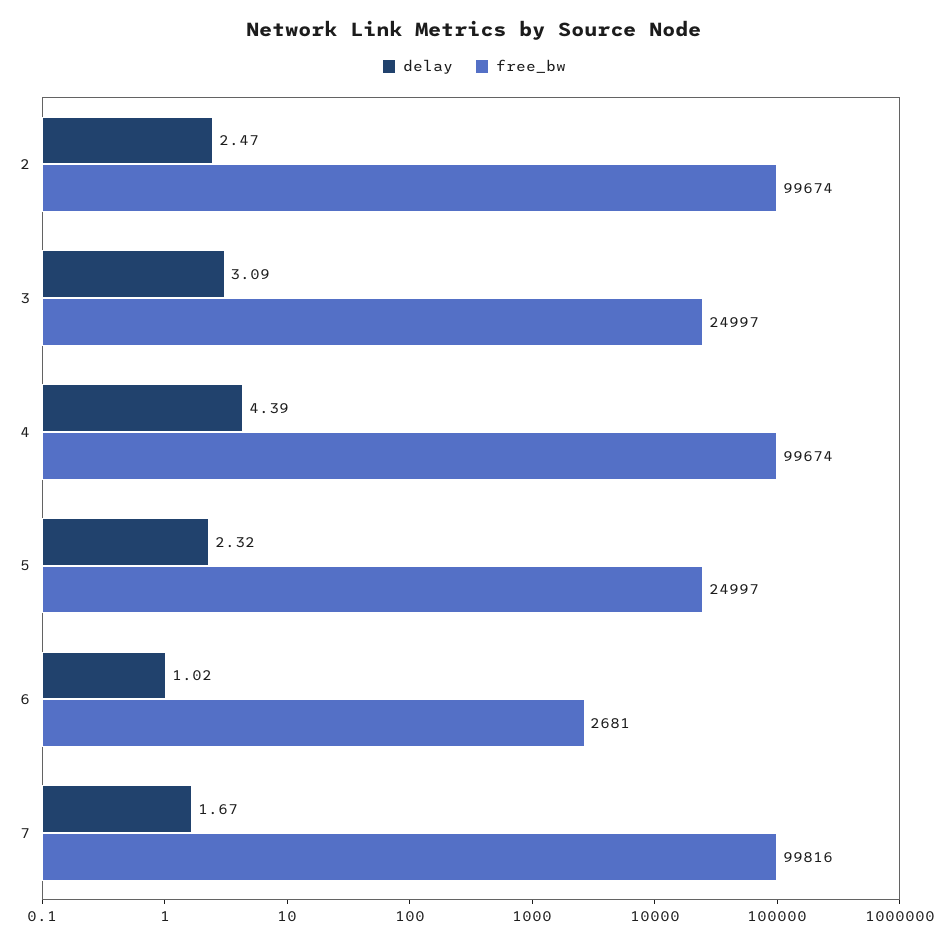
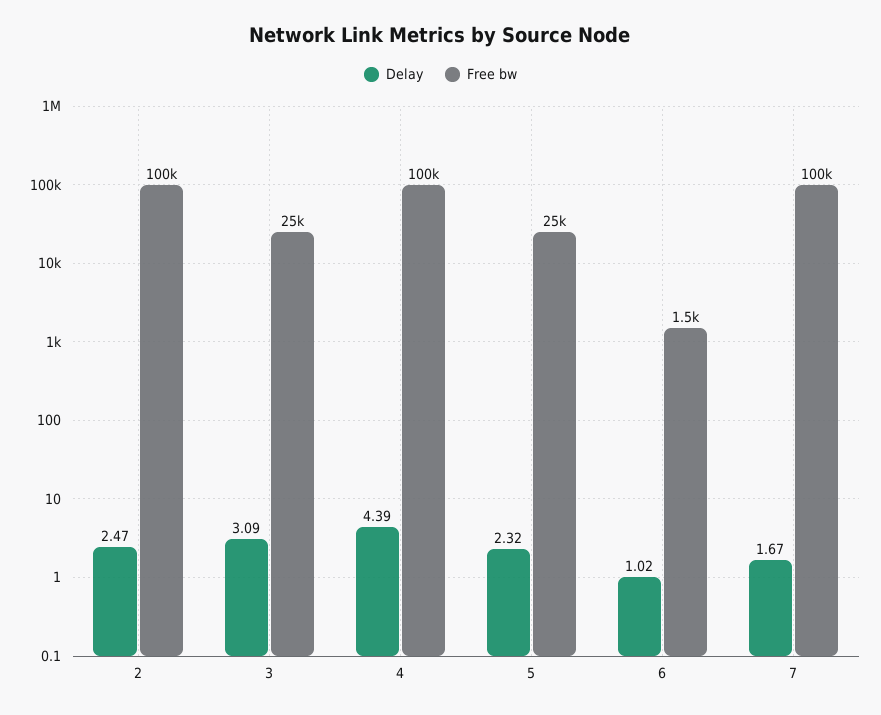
free_bw, 6: 2681 -> 1500

